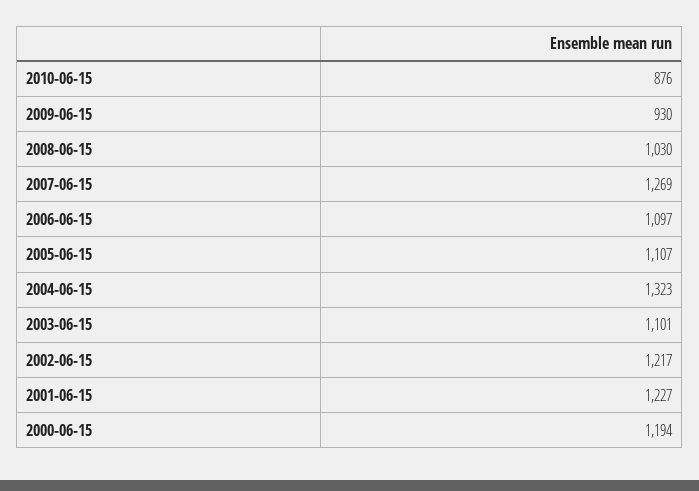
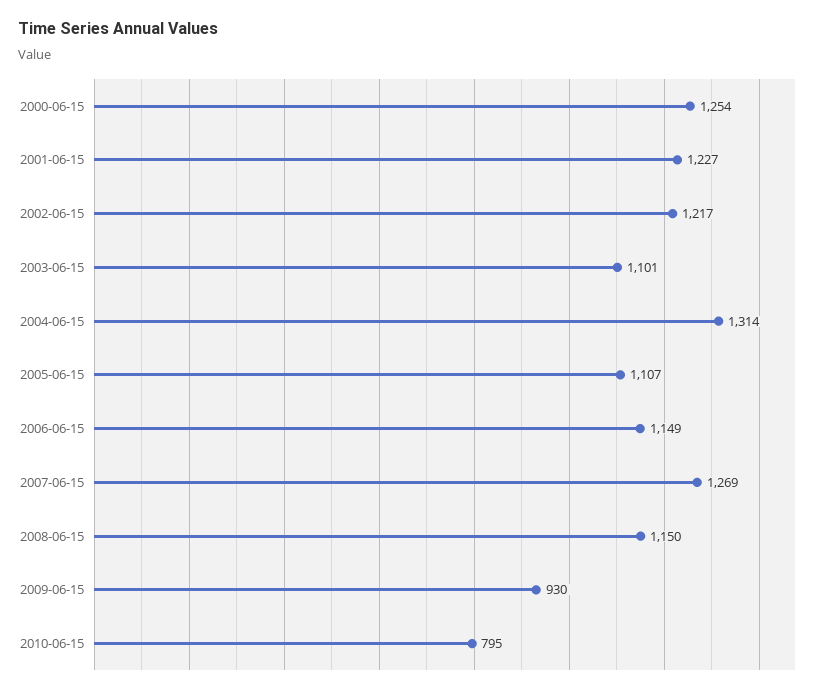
2010-06-15: 876 -> 795
2008-06-15: 1030 -> 1150
2006-06-15: 1097 -> 1149
2004-06-15: 1323 -> 1314
2000-06-15: 1194 -> 1254

